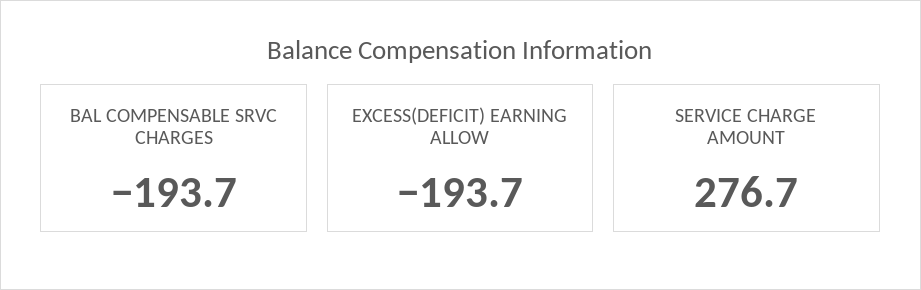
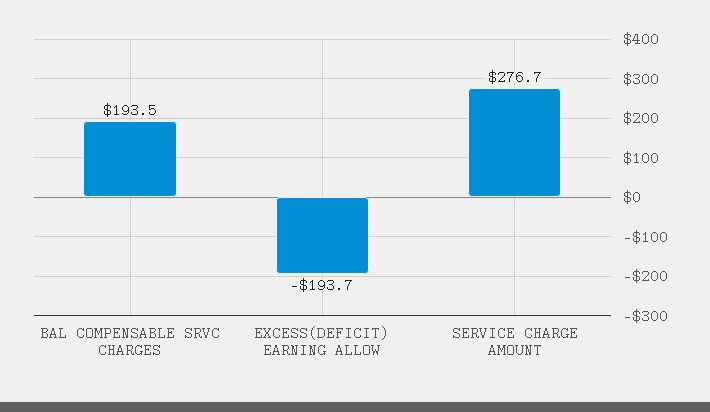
BAL COMPENSABLE SRVC CHARGES: -193.7 -> 193.5

